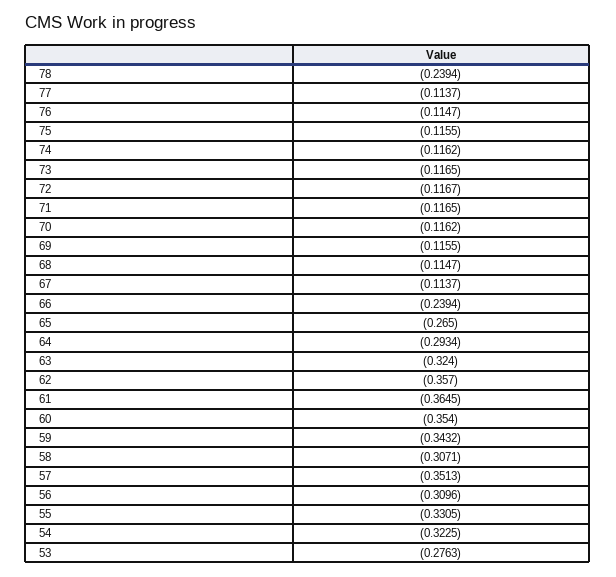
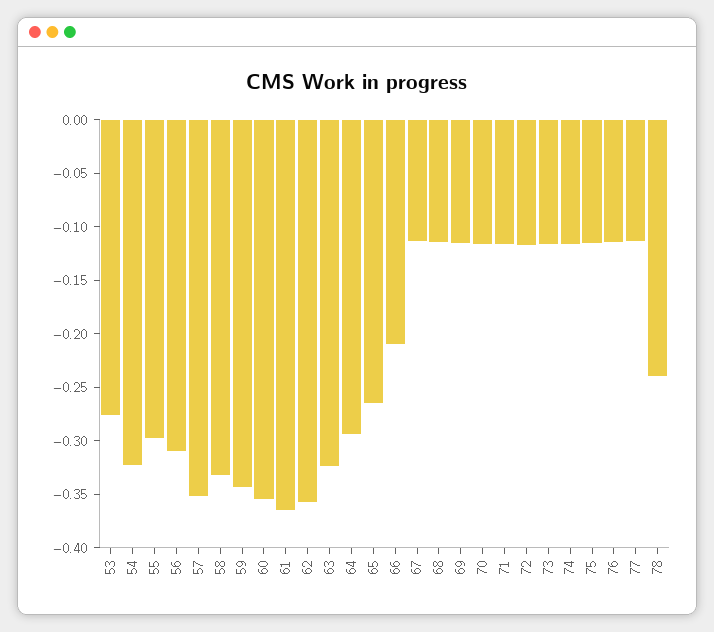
66: -0.2394 -> -0.21
58: -0.3071 -> -0.33
55: -0.3305 -> -0.3

